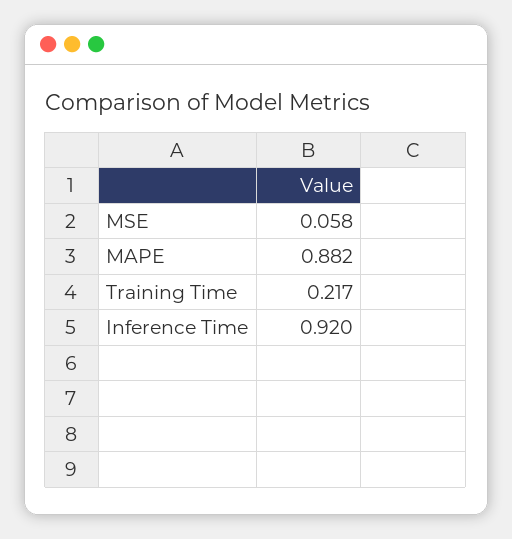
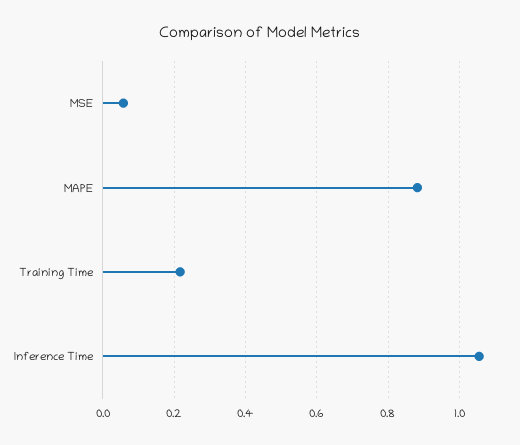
Inference Time: 0.92 -> 1.06

